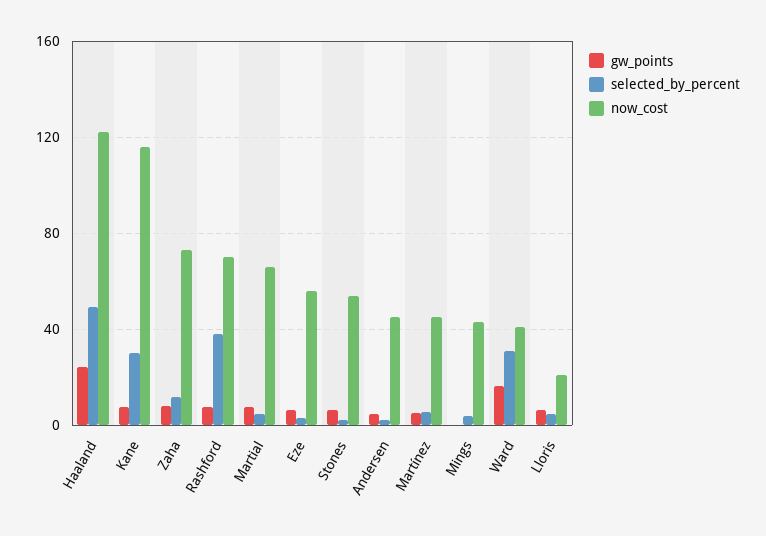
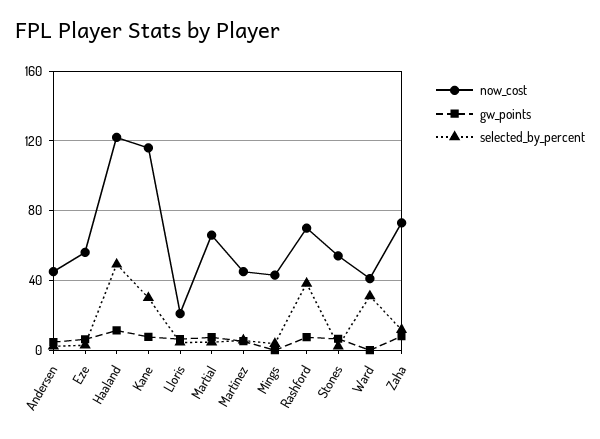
gw_points, Haaland: 25 -> 10
gw_points, Ward: 15 -> 0

